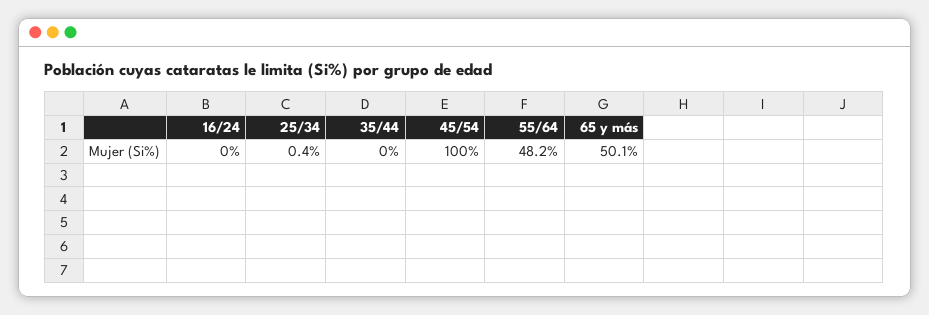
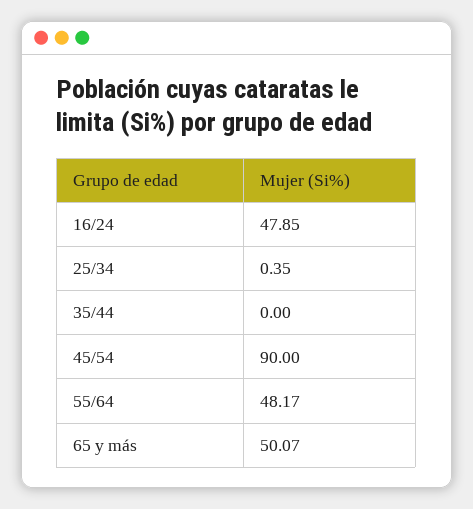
16/24: 0 -> 47.85
45/54: 100 -> 90

